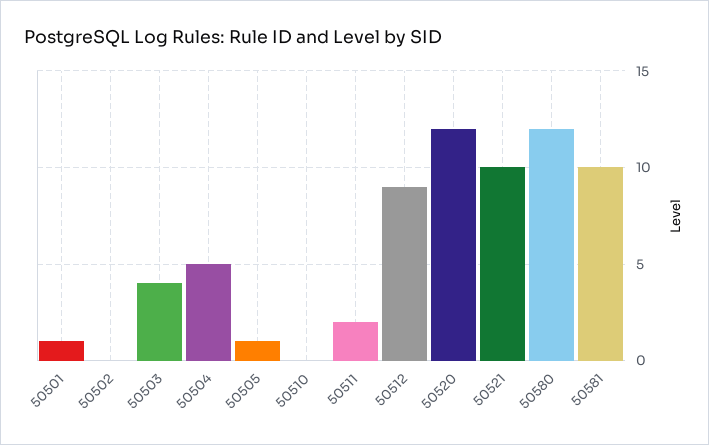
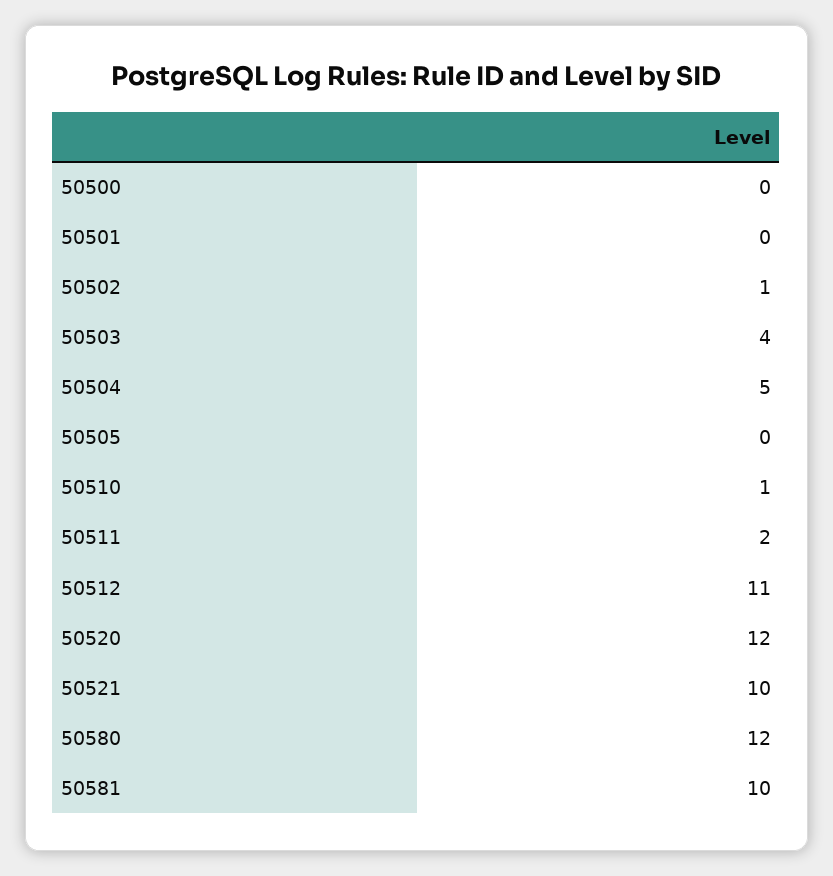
50501: 1 -> 0
50502: 0 -> 1
50505: 1 -> 0
50510: 0 -> 1
50512: 9 -> 11
50500: none -> 0

